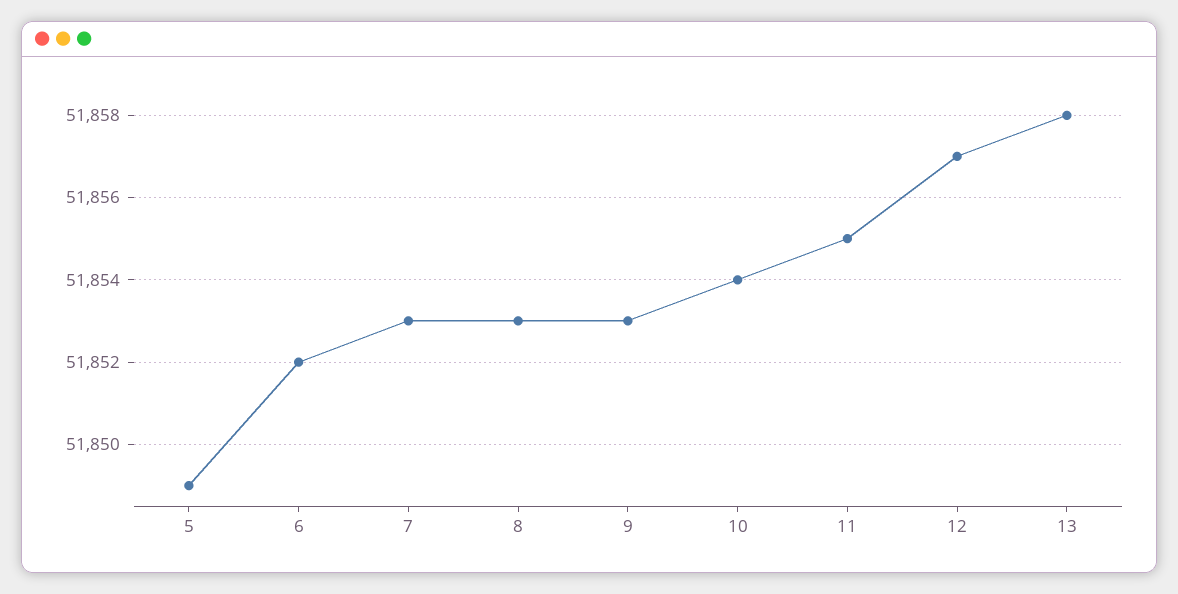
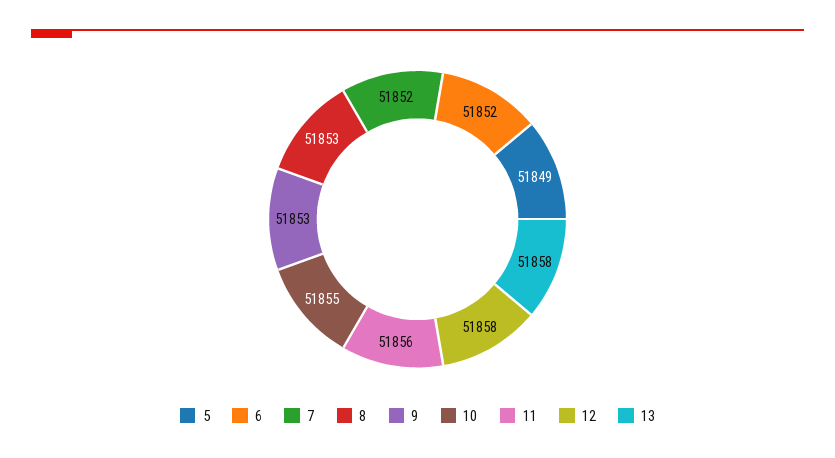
7: 51853 -> 51852
10: 51854 -> 51855
11: 51855 -> 51856
12: 51857 -> 51858

